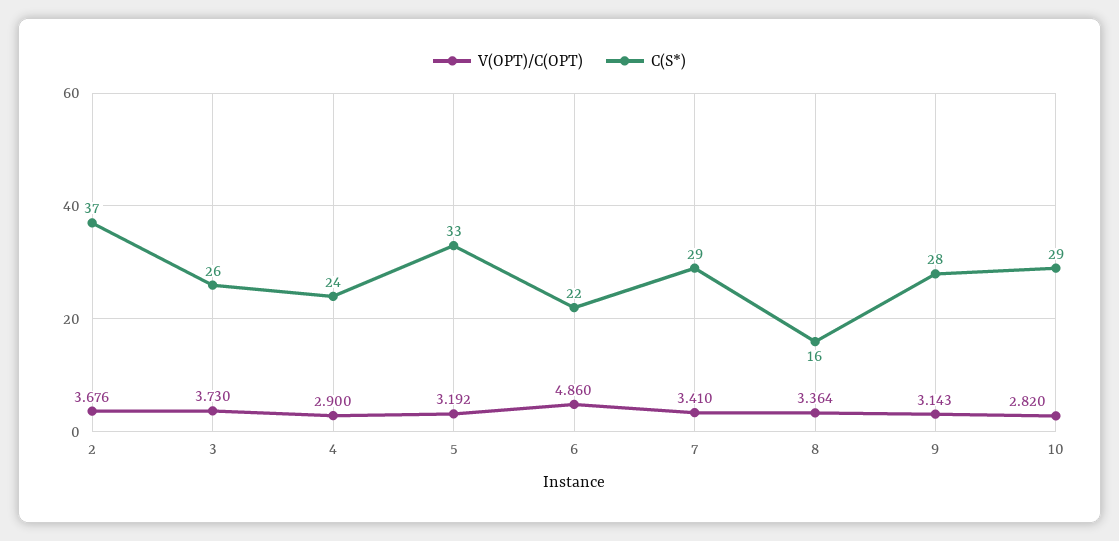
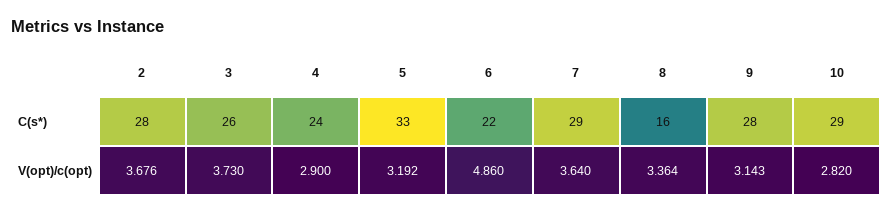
C(S*), 2: 37 -> 28
V(OPT)/C(OPT), 7: 3.41 -> 3.64

